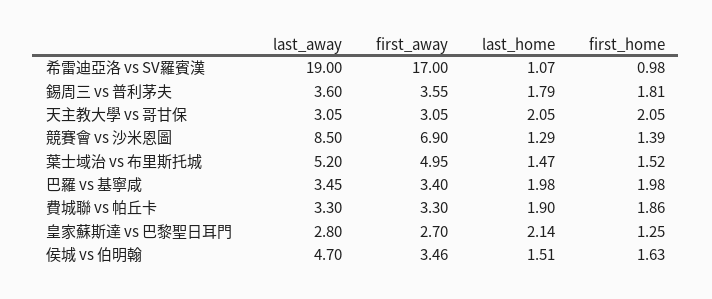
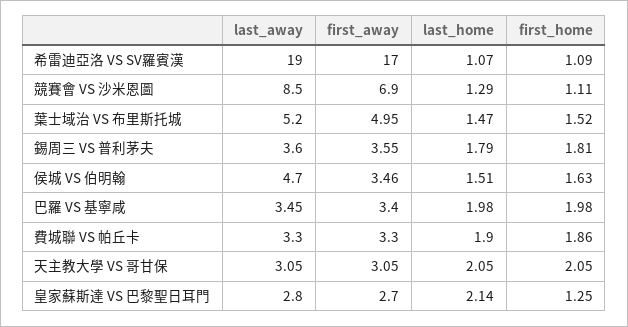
first_home, 希雷迪亞洛 vs SV羅賓漢: 0.98 -> 1.09
first_home, 競賽會 vs 沙米恩圖: 1.39 -> 1.11

